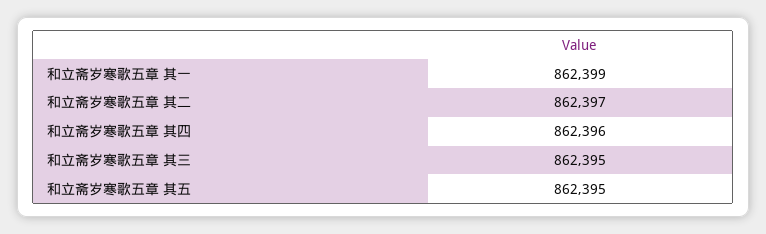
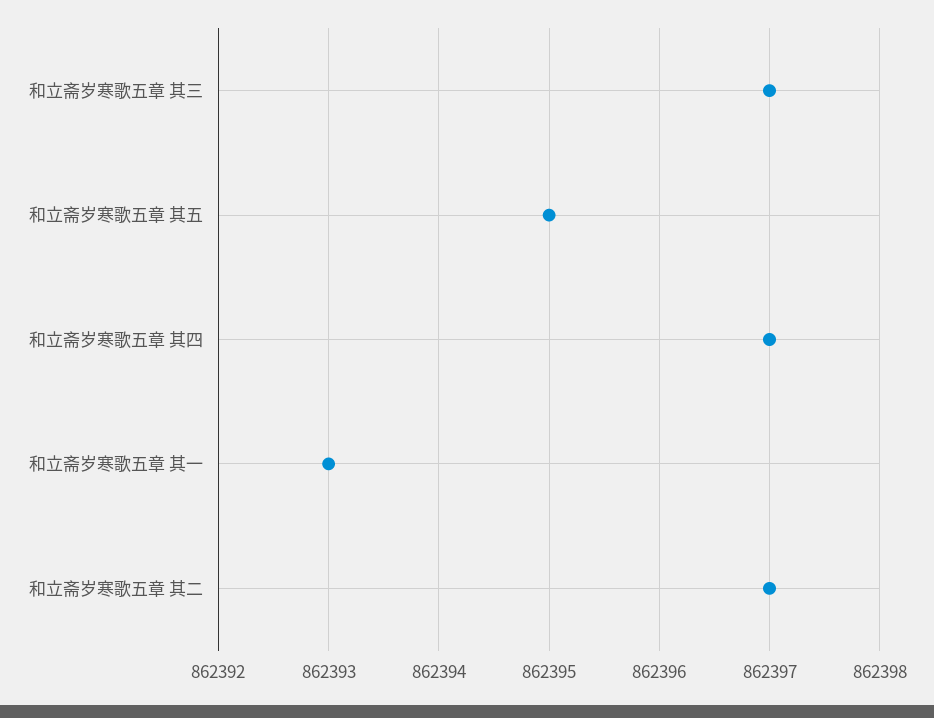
和立斋岁寒歌五章 其一: 862399 -> 862393
和立斋岁寒歌五章 其四: 862396 -> 862397
和立斋岁寒歌五章 其三: 862395 -> 862397

